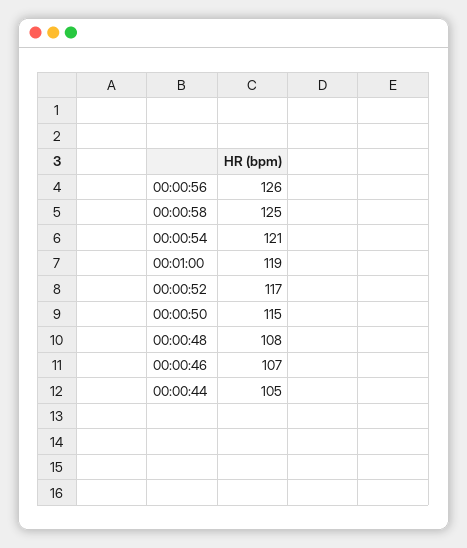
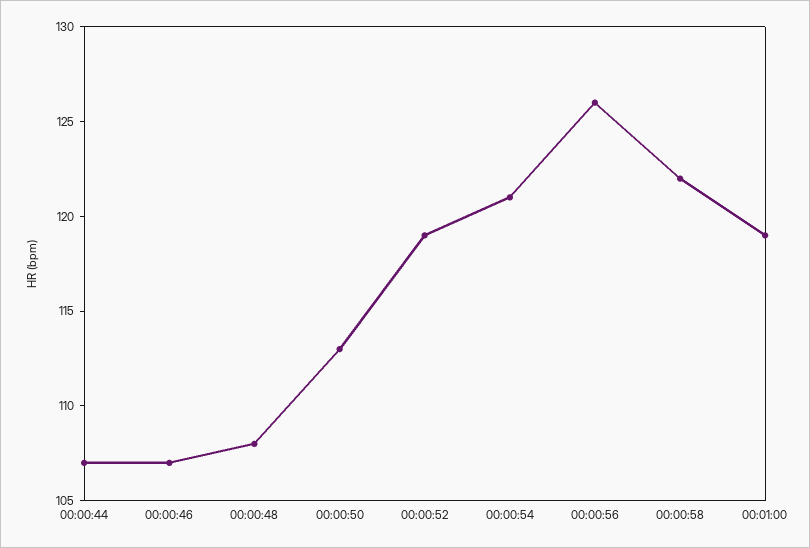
00:00:58: 125 -> 122
00:00:52: 117 -> 119
00:00:50: 115 -> 113
00:00:44: 105 -> 107

